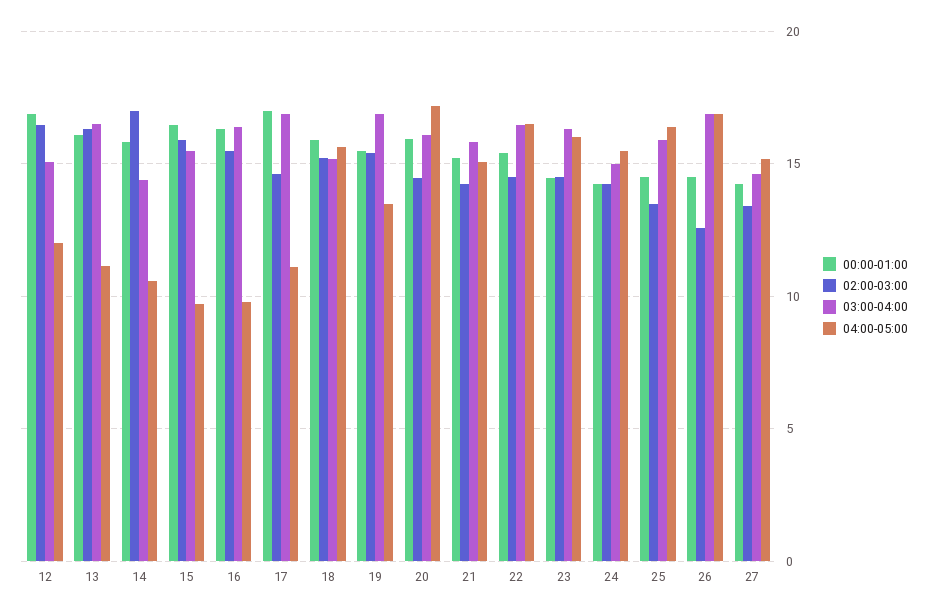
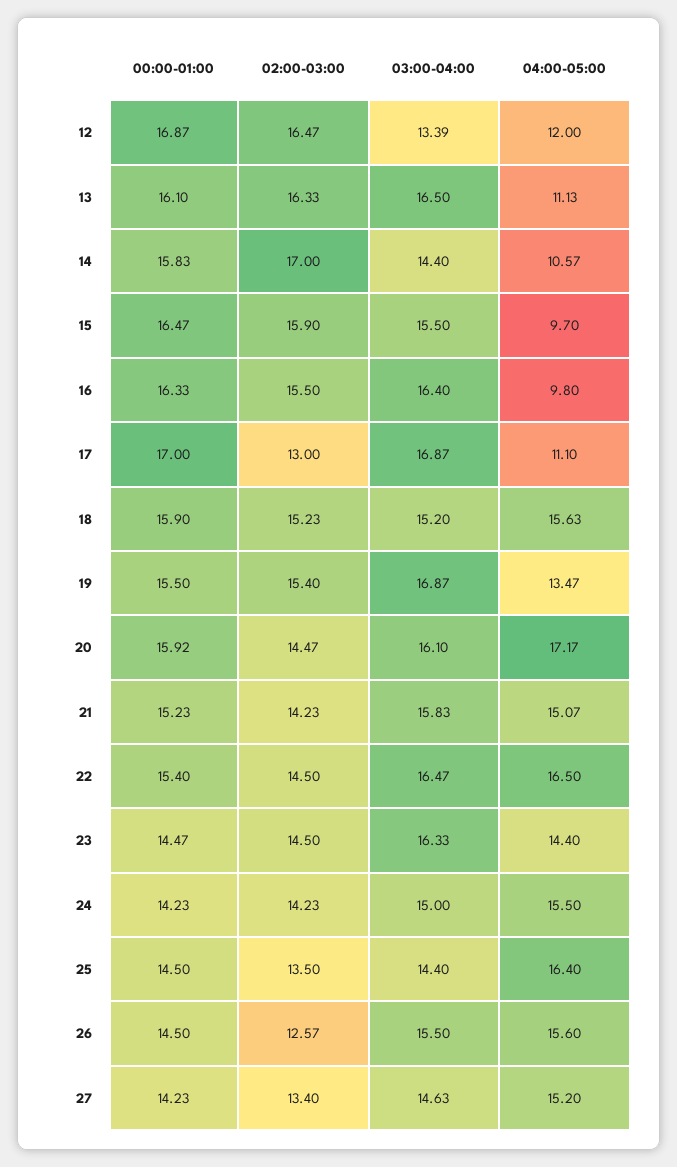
03:00-04:00, 12: 15 -> 13.39
02:00-03:00, 17: 14.5 -> 13
04:00-05:00, 23: 16 -> 14.4
03:00-04:00, 25: 16 -> 14.4
03:00-04:00, 26: 17 -> 15.5
04:00-05:00, 26: 17 -> 15.6

